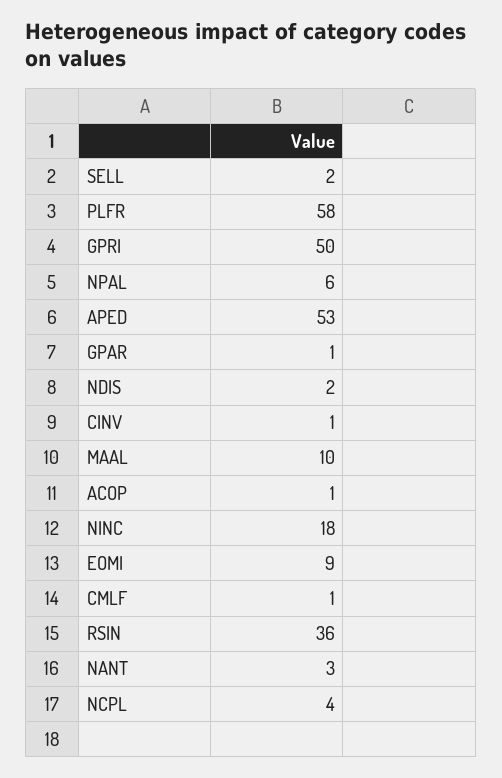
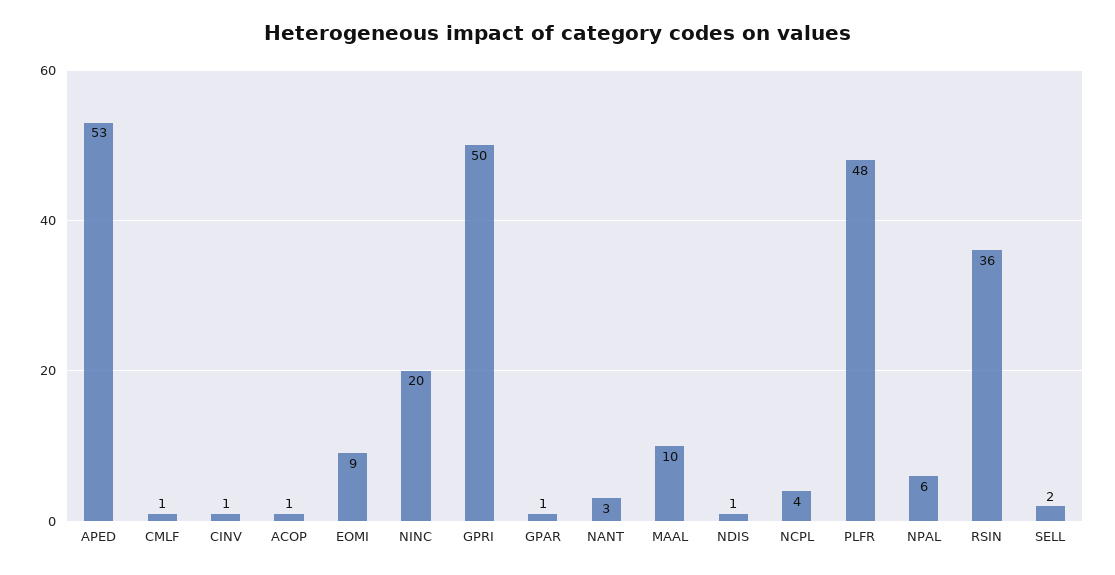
PLFR: 58 -> 48
NDIS: 2 -> 1
NINC: 18 -> 20

